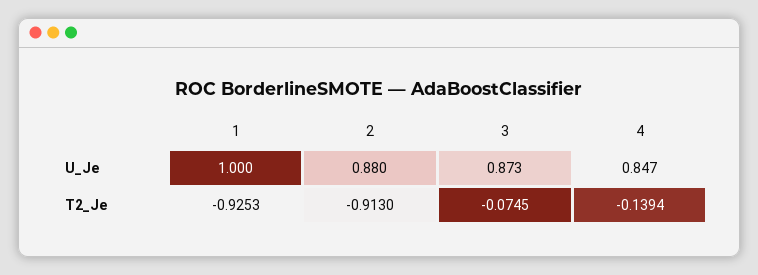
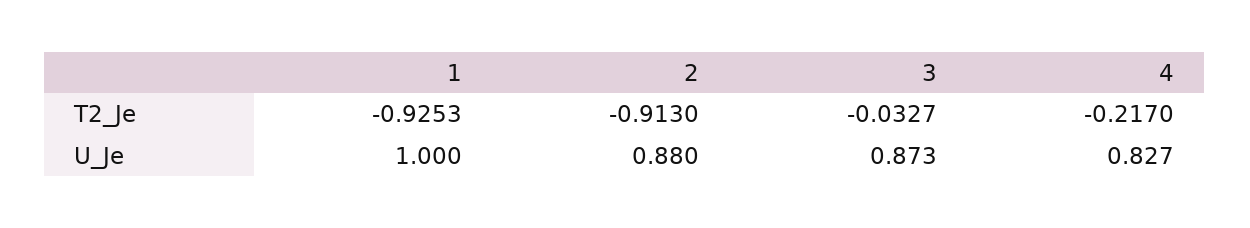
4, U_Je: 0.847 -> 0.827
3, T2_Je: -0.0745 -> -0.0327
4, T2_Je: -0.1394 -> -0.217

